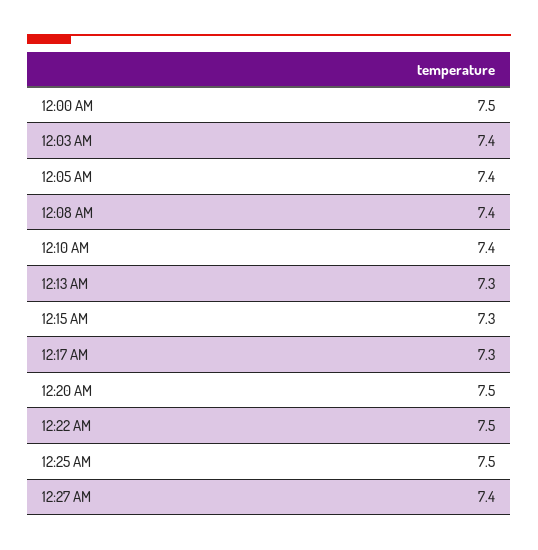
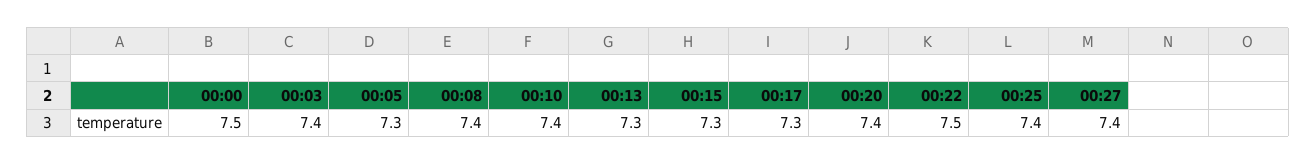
12:05 AM: 7.4 -> 7.3
12:20 AM: 7.5 -> 7.4
12:25 AM: 7.5 -> 7.4

